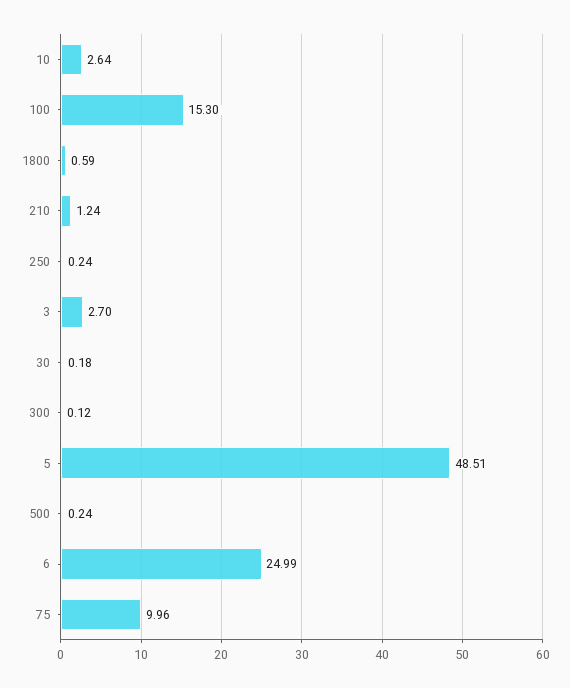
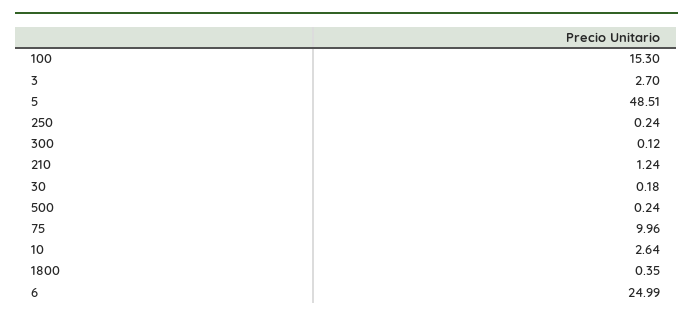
1800: 0.59 -> 0.35

